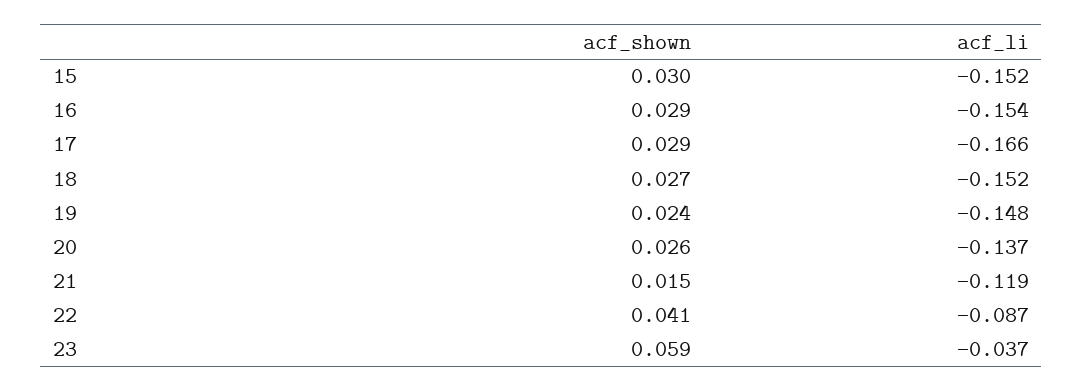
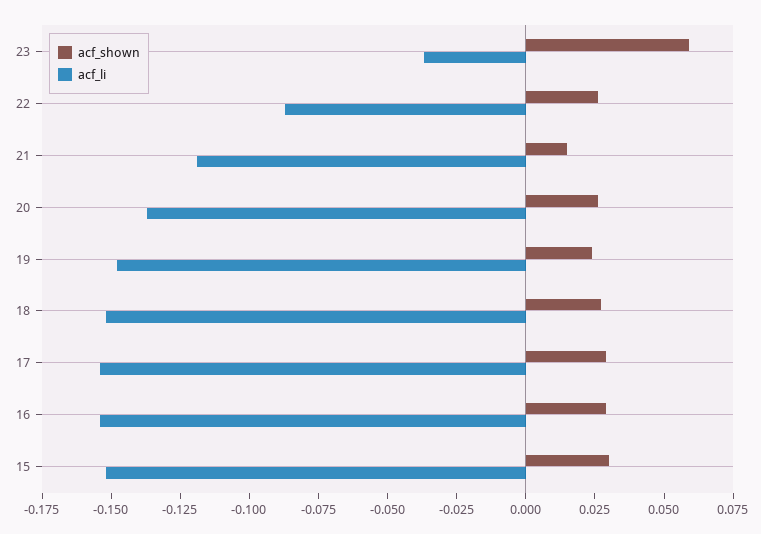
acf_li, 17: -0.166 -> -0.155
acf_shown, 22: 0.041 -> 0.025

